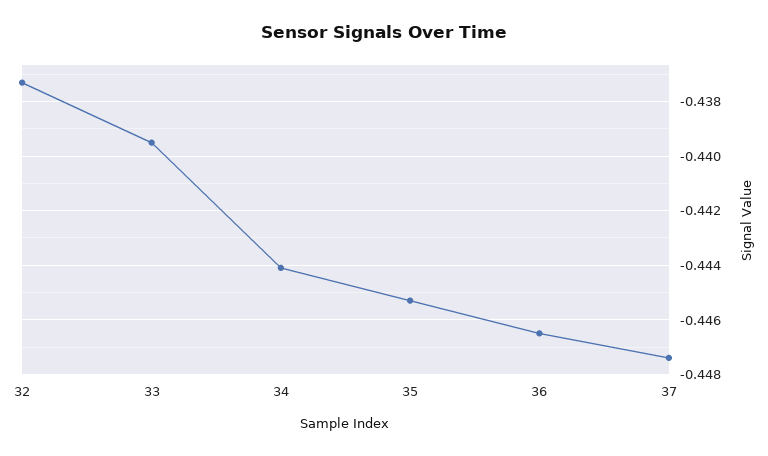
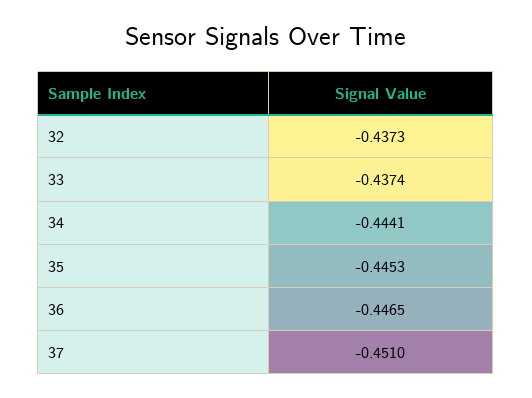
33: -0.4395 -> -0.4374
37: -0.4475 -> -0.451

